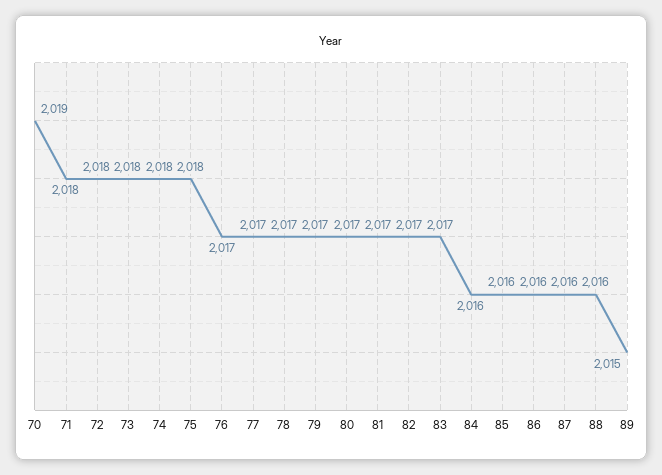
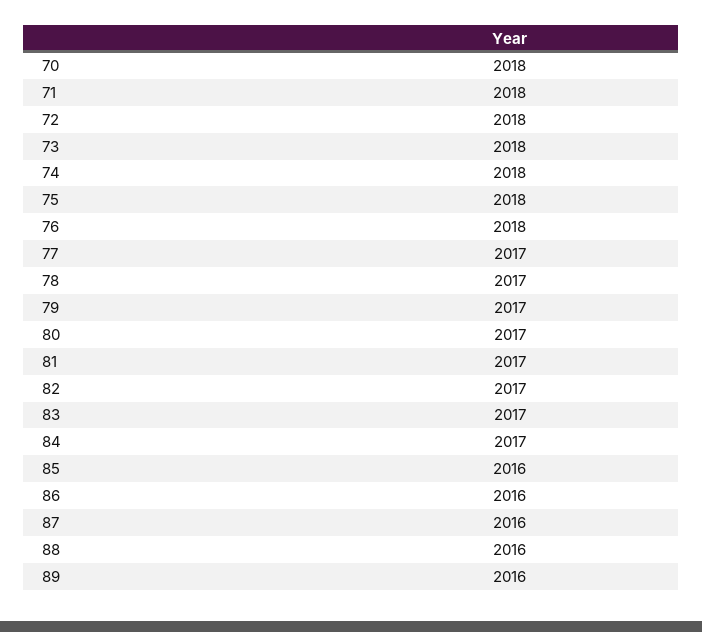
70: 2019 -> 2018
76: 2017 -> 2018
84: 2016 -> 2017
89: 2015 -> 2016

